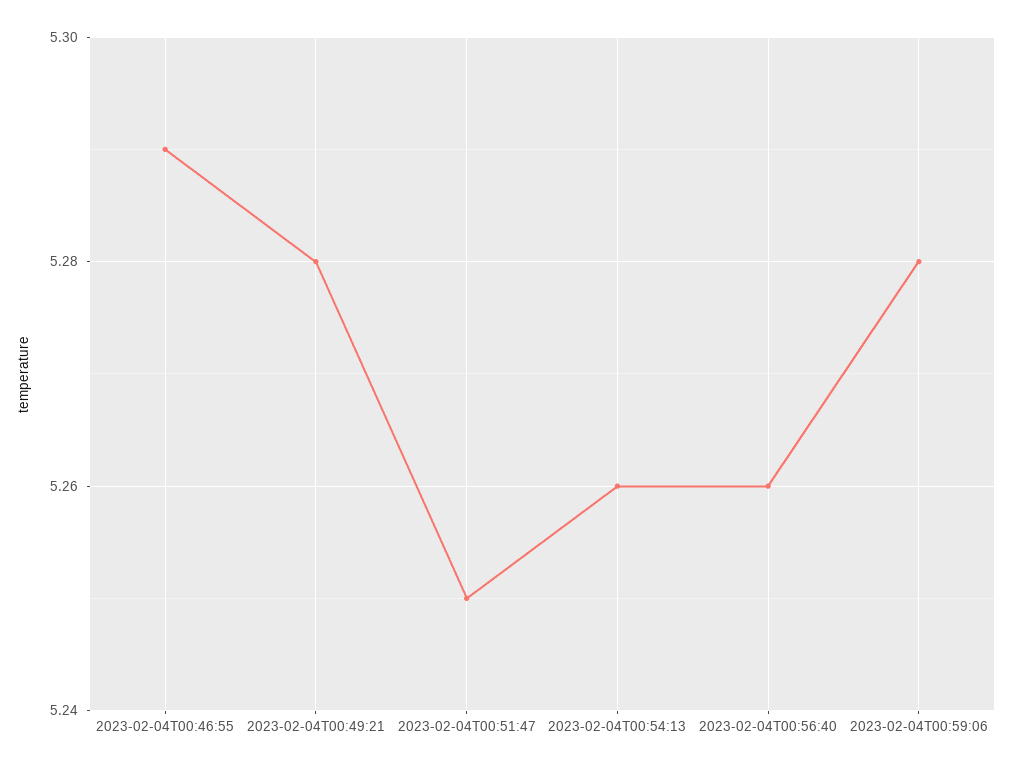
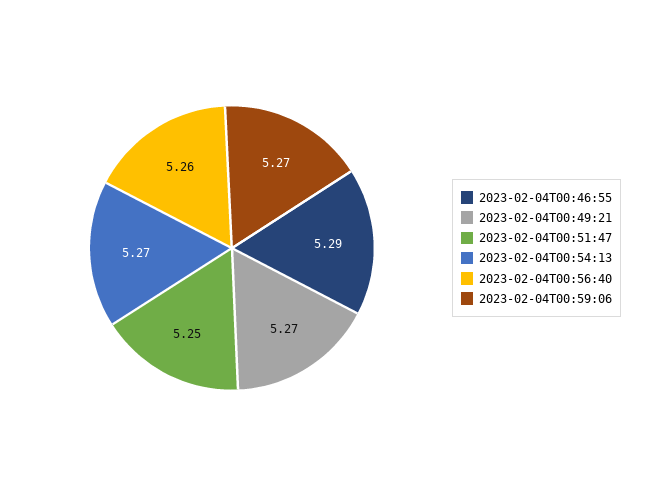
2023-02-04T00:49:21: 5.28 -> 5.27
2023-02-04T00:54:13: 5.26 -> 5.27
2023-02-04T00:59:06: 5.28 -> 5.27

